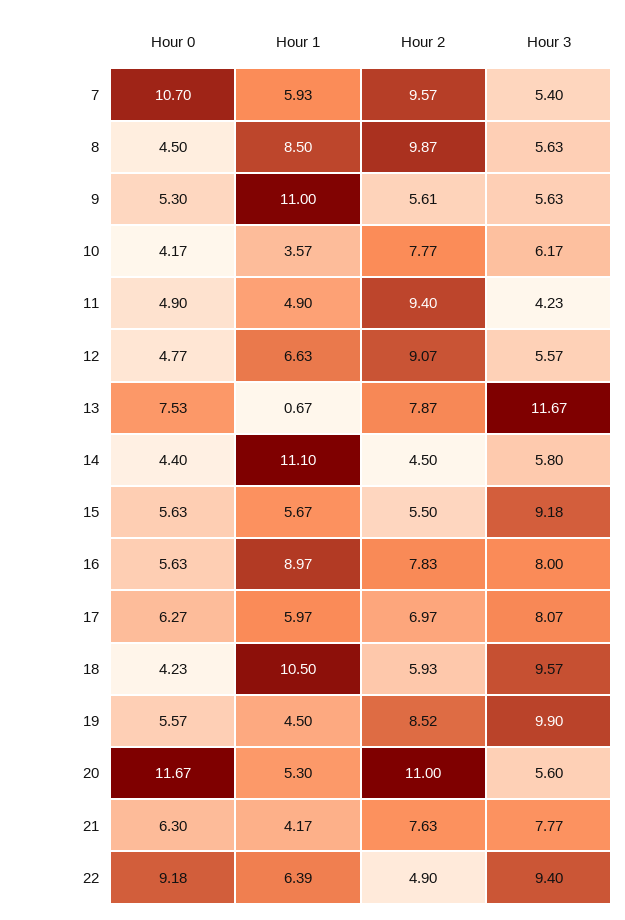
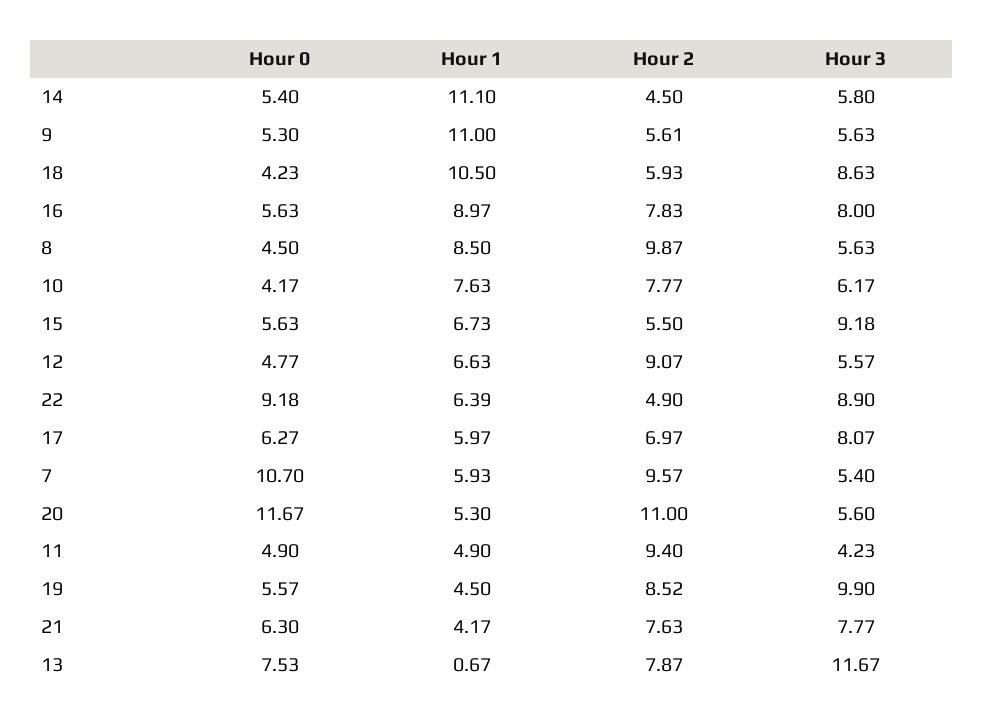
Hour 1, 10: 3.57 -> 7.63
Hour 0, 14: 4.4 -> 5.4
Hour 1, 15: 5.67 -> 6.73
Hour 3, 18: 9.57 -> 8.63
Hour 3, 22: 9.4 -> 8.9

